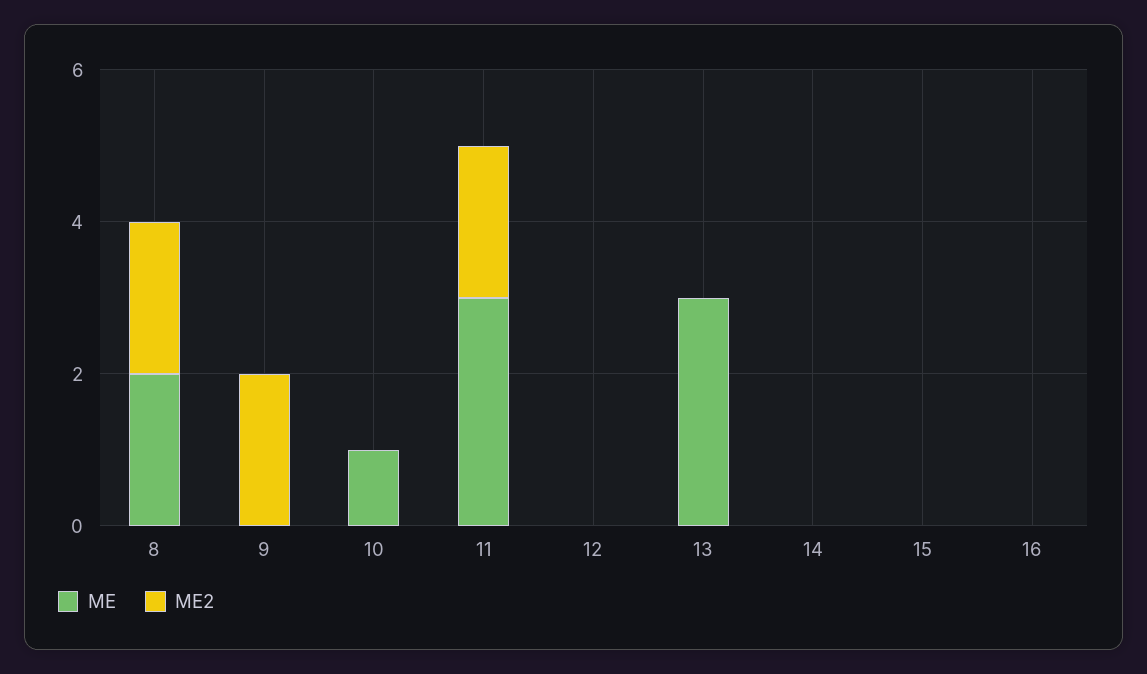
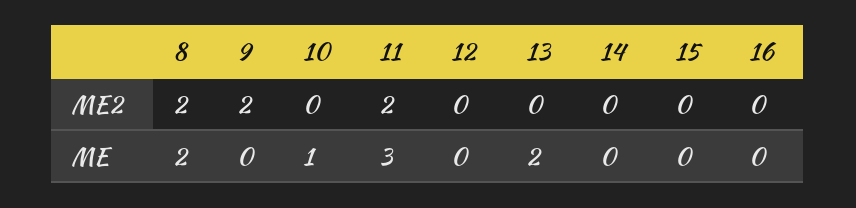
ME, 13: 3 -> 2

